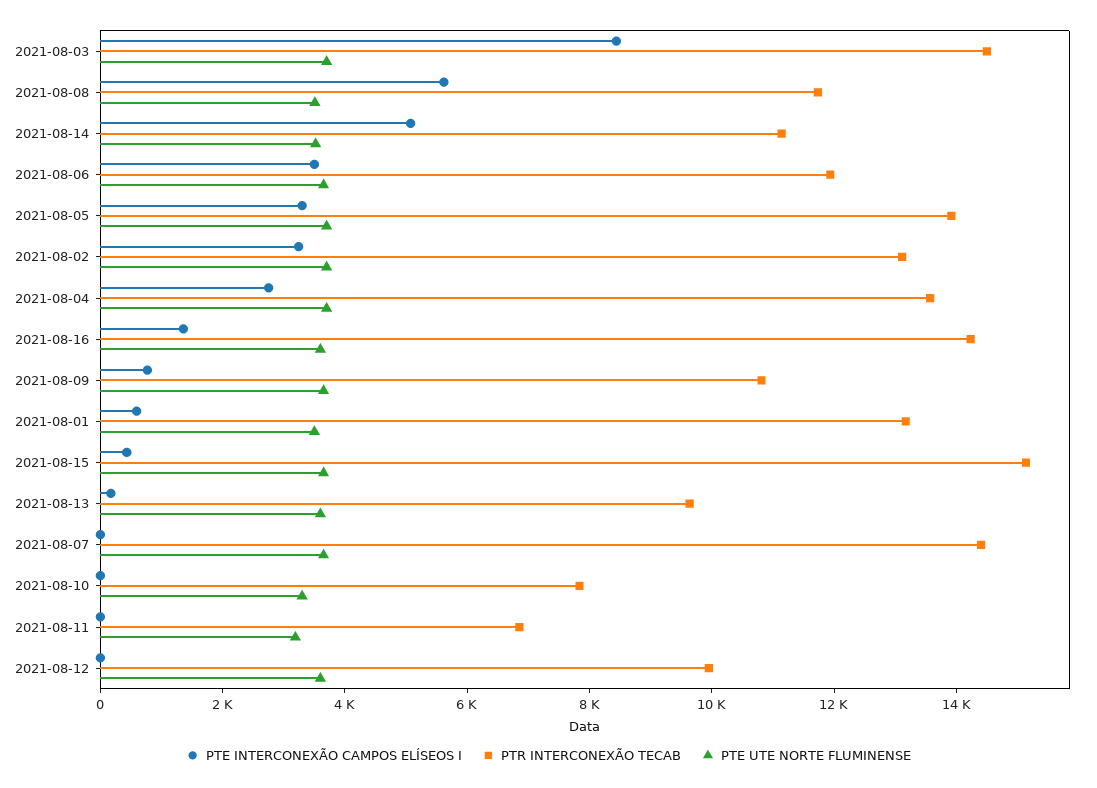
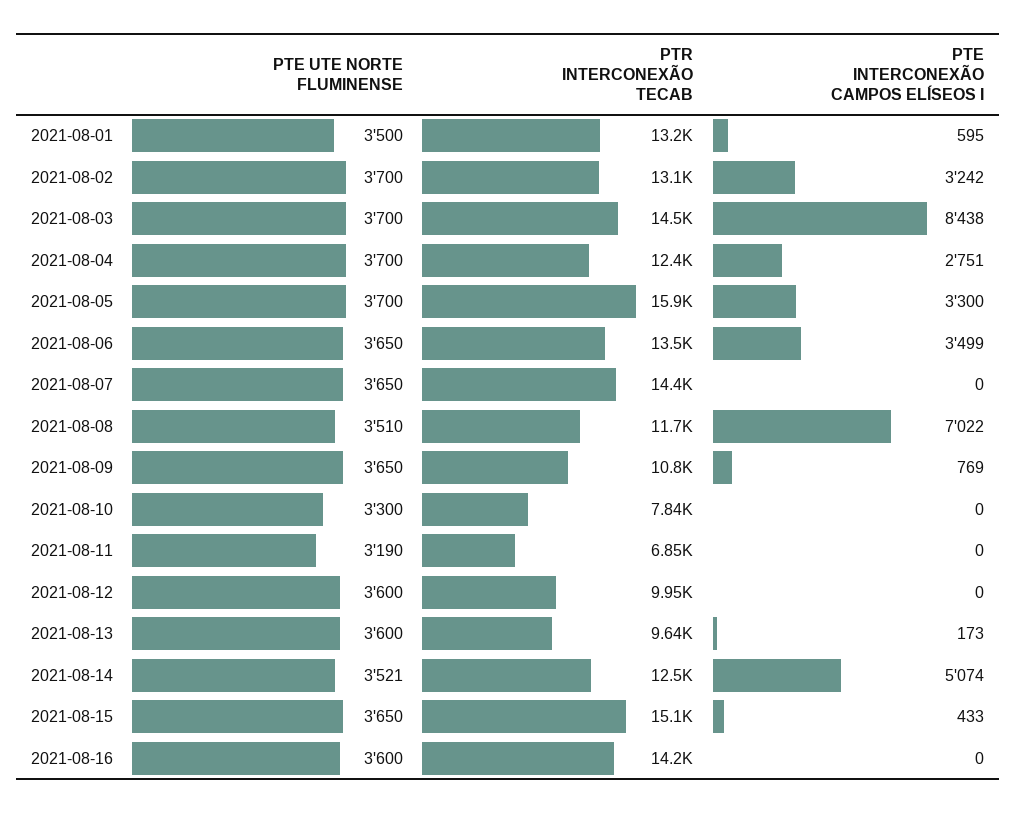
PTE INTERCONEXÃO CAMPOS ELÍSEOS I, 2021-08-08: 5500 -> 7022
PTR INTERCONEXÃO TECAB, 2021-08-14: 11000 -> 12500
PTR INTERCONEXÃO TECAB, 2021-08-06: 12000 -> 13500
PTR INTERCONEXÃO TECAB, 2021-08-05: 14000 -> 15900
PTR INTERCONEXÃO TECAB, 2021-08-04: 13500 -> 12400
PTE INTERCONEXÃO CAMPOS ELÍSEOS I, 2021-08-16: 1500 -> 0

